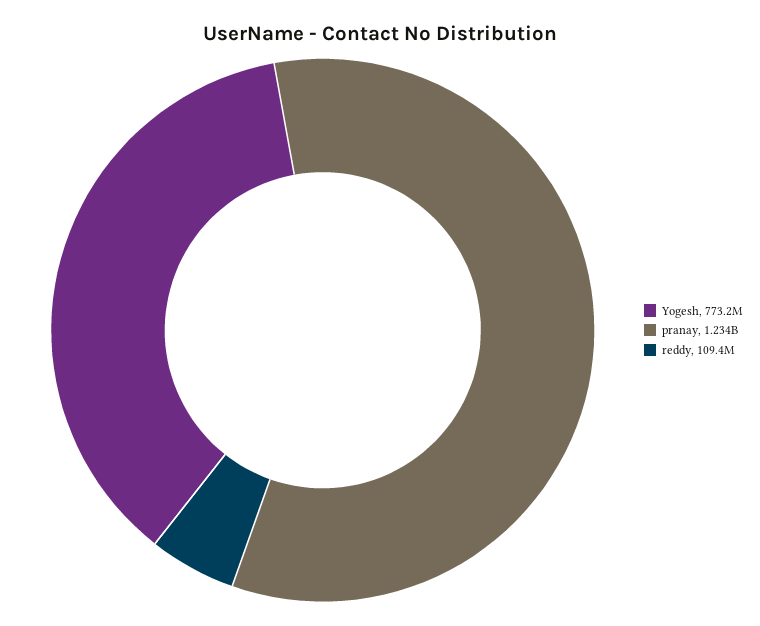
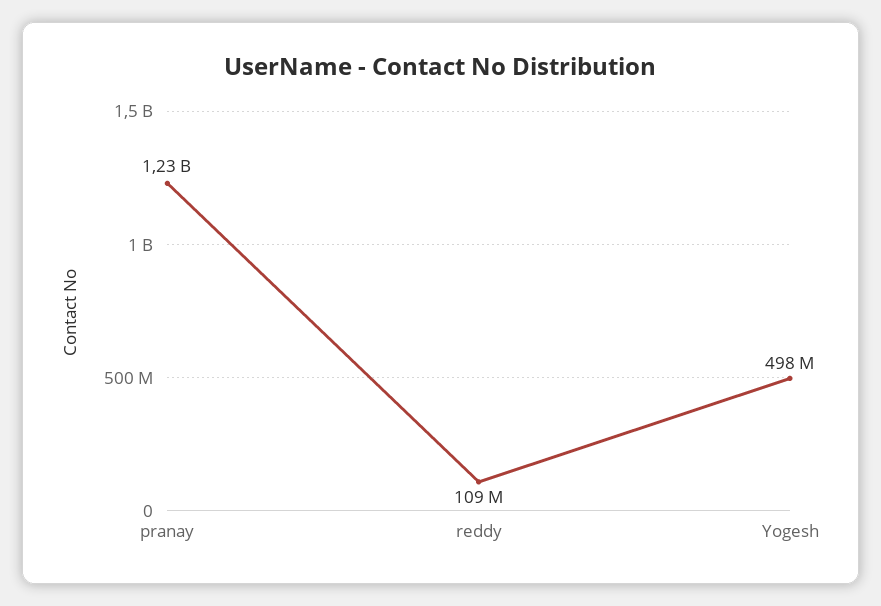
Yogesh: 773200000 -> 498000000

